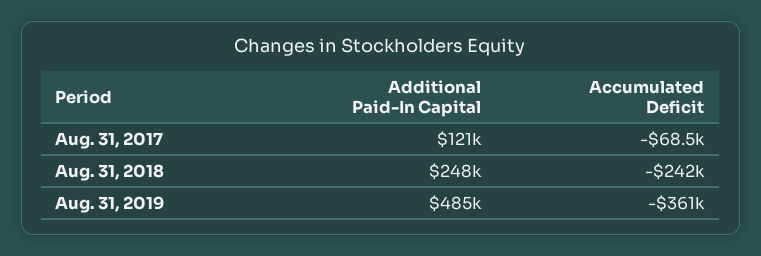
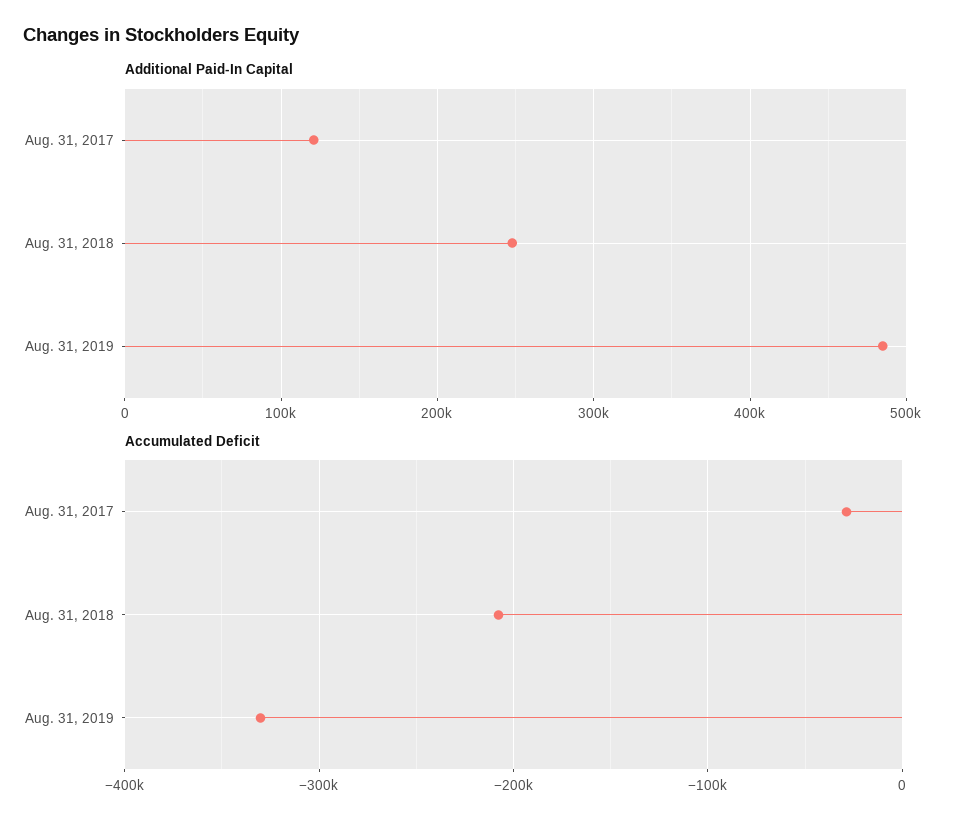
Accumulated Deficit, Aug. 31, 2017: -68500 -> -30000
Accumulated Deficit, Aug. 31, 2018: -242000 -> -210000
Accumulated Deficit, Aug. 31, 2019: -361000 -> -330000

